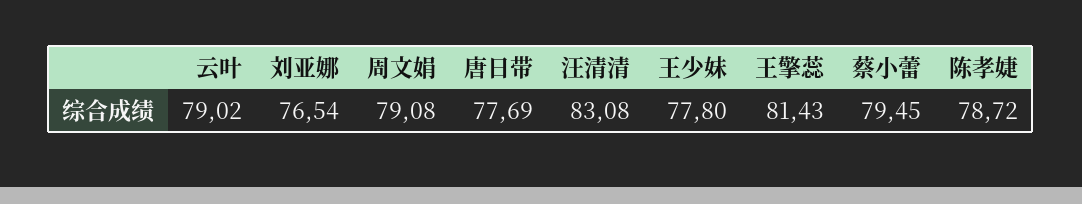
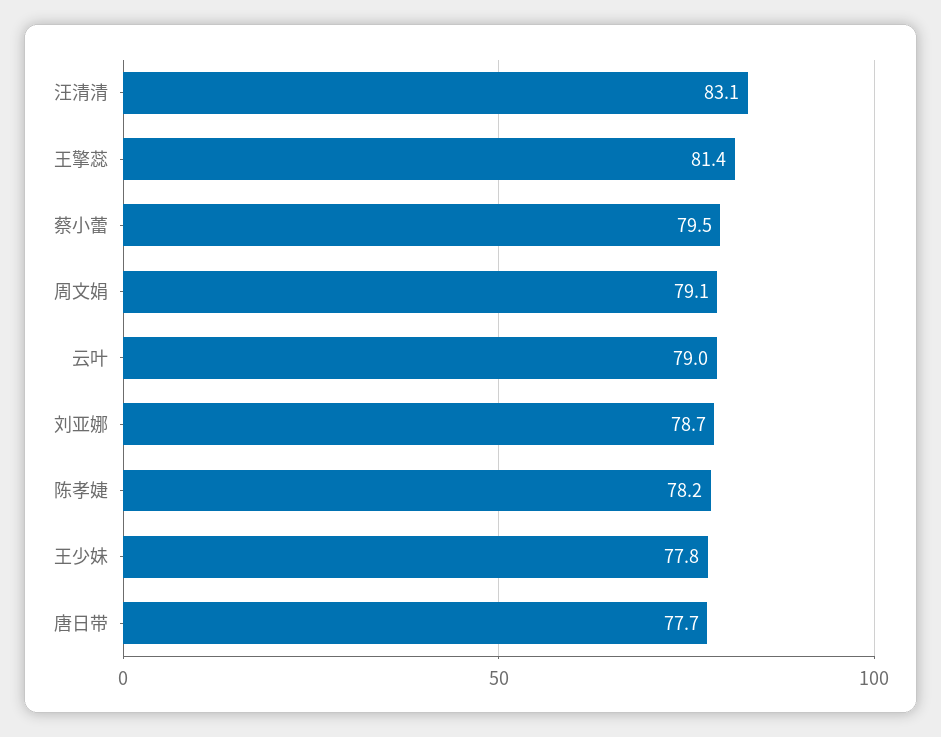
刘亚娜: 76.54 -> 78.7
陈孝婕: 78.72 -> 78.2

